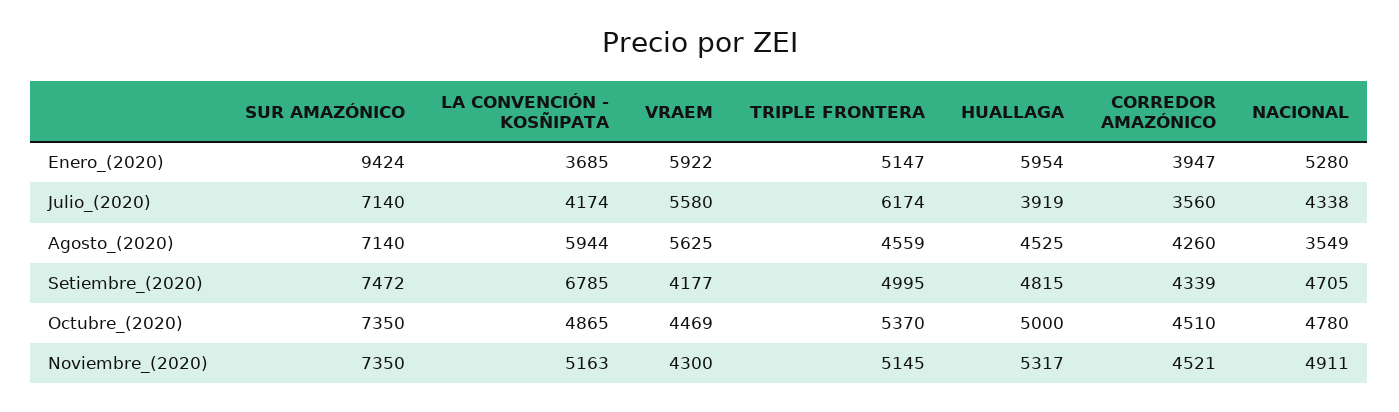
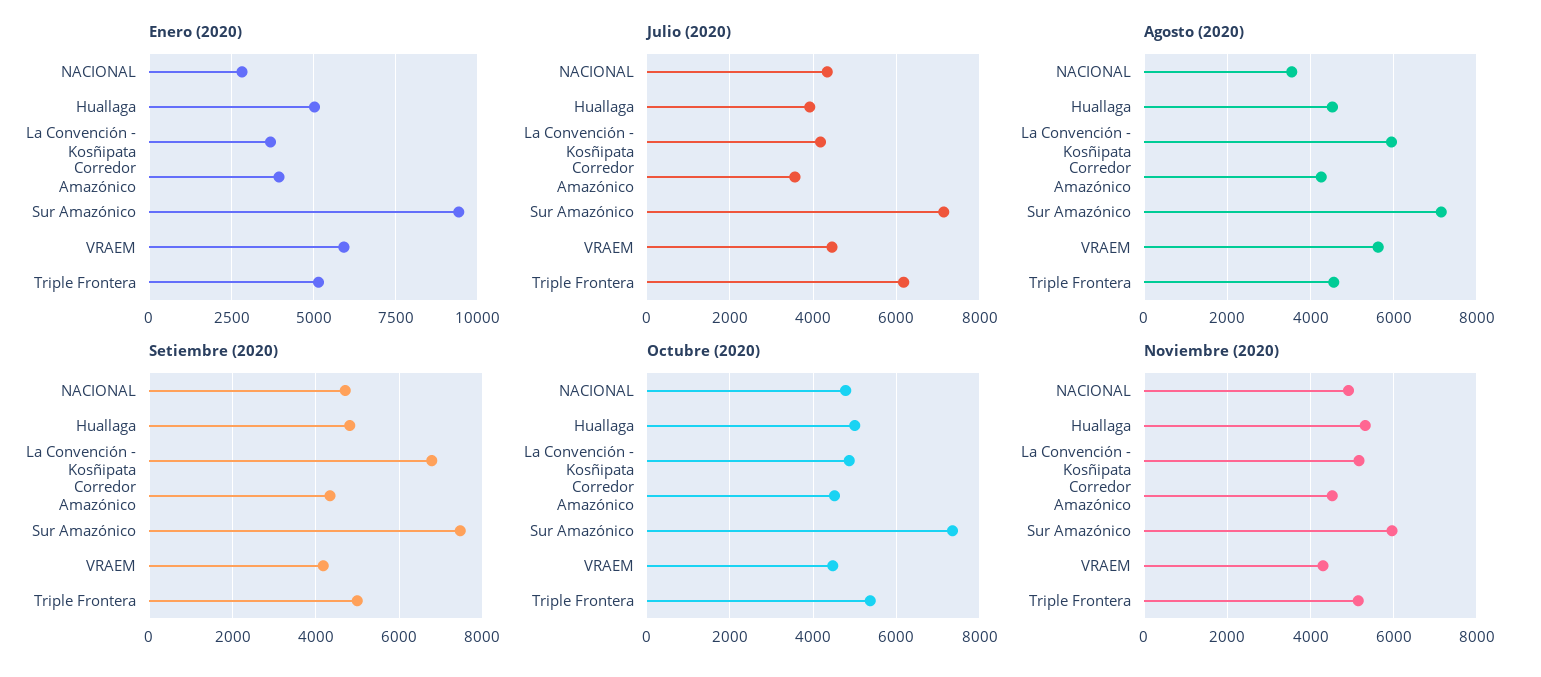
Enero_(2020), HUALLAGA: 5954 -> 5000
Enero_(2020), NACIONAL: 5280 -> 2750
Julio_(2020), VRAEM: 5580 -> 4400
Noviembre_(2020), SUR AMAZÓNICO: 7350 -> 6000

